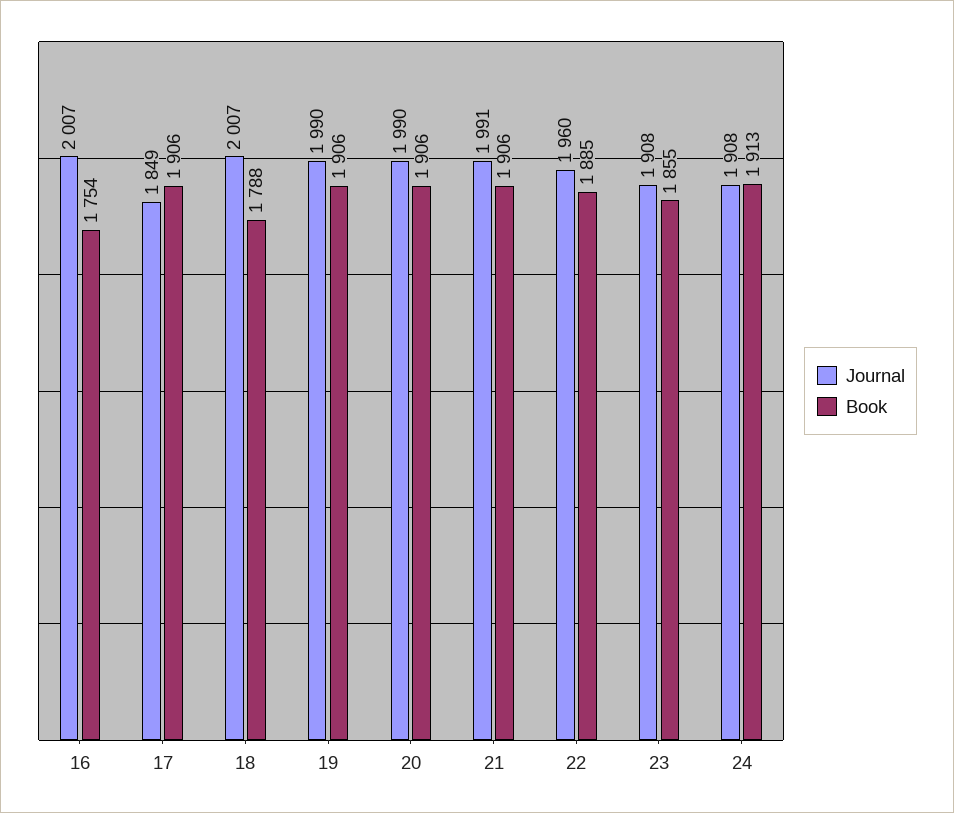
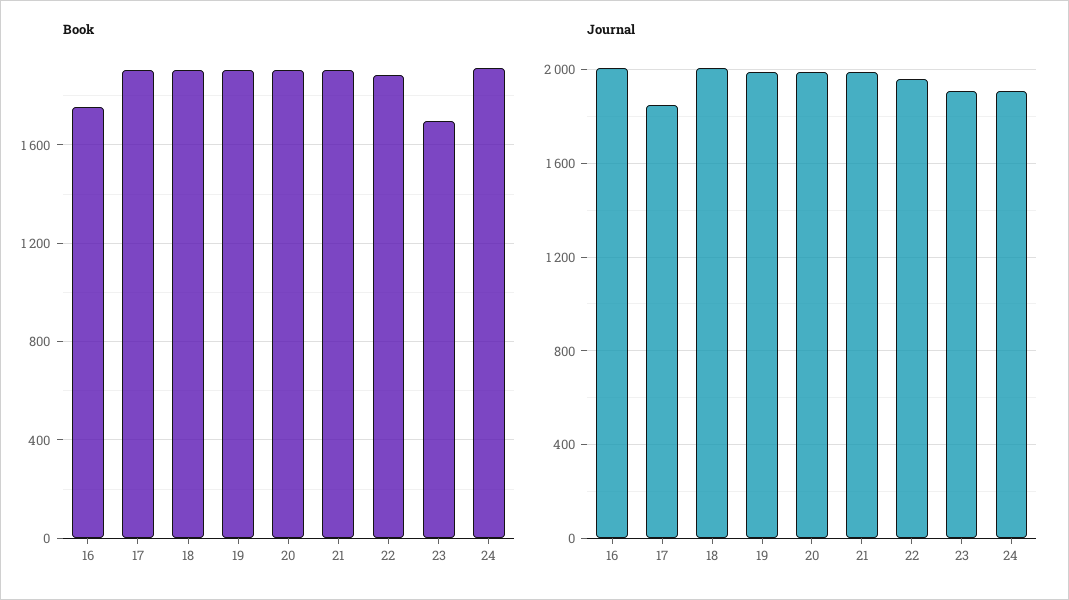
Book, 18: 1788 -> 1900
Book, 23: 1855 -> 1700

